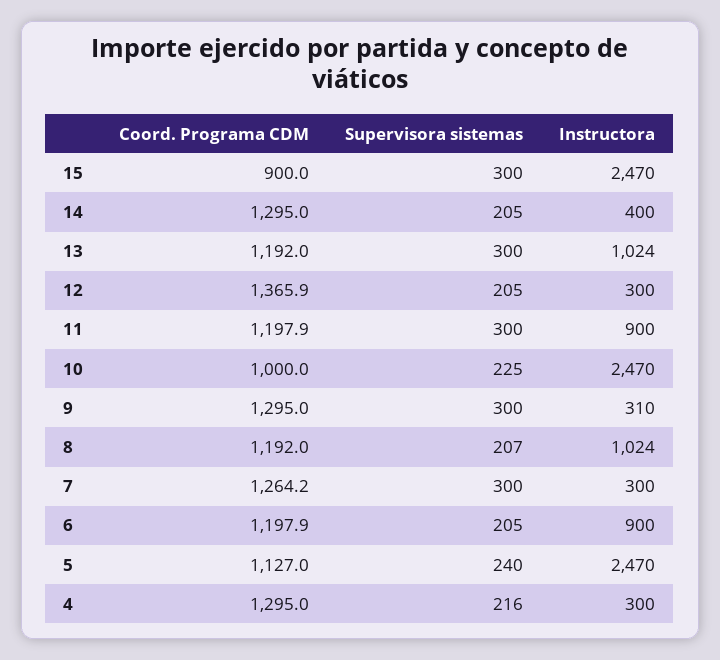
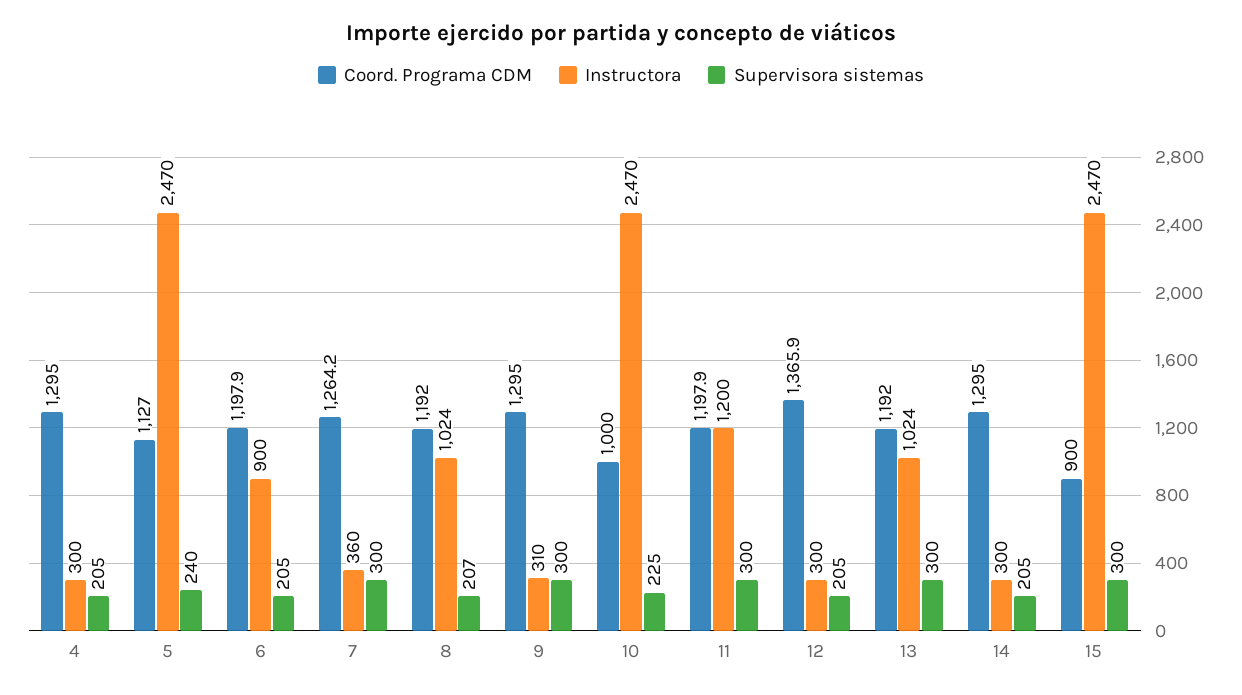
Instructora, 14: 400 -> 300
Instructora, 11: 900 -> 1200
Instructora, 7: 300 -> 360
Supervisora sistemas, 4: 216 -> 205

